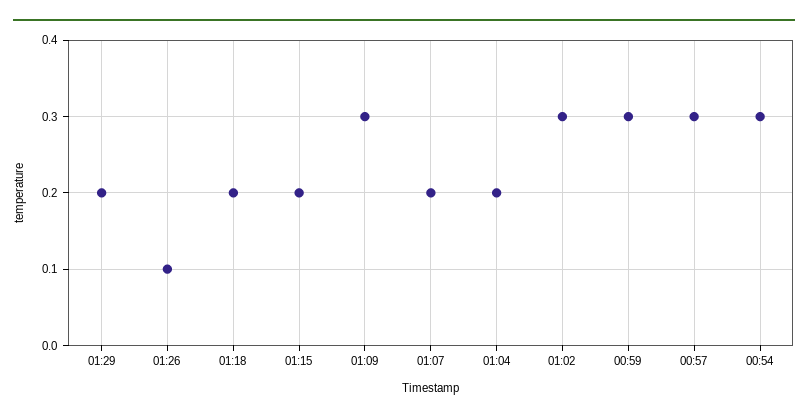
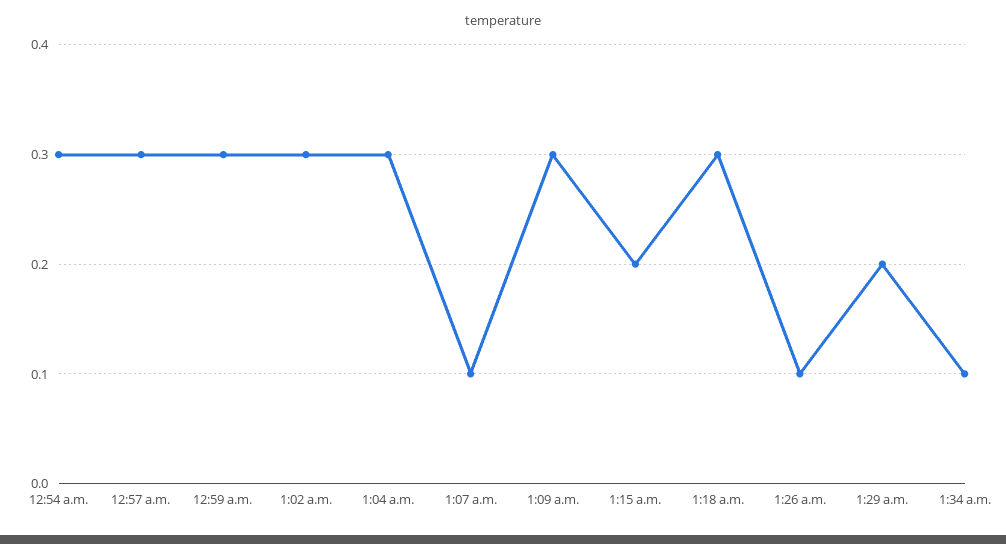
01:18: 0.2 -> 0.3
01:07: 0.2 -> 0.1
01:04: 0.2 -> 0.3
1:34 a.m.: none -> 0.1

